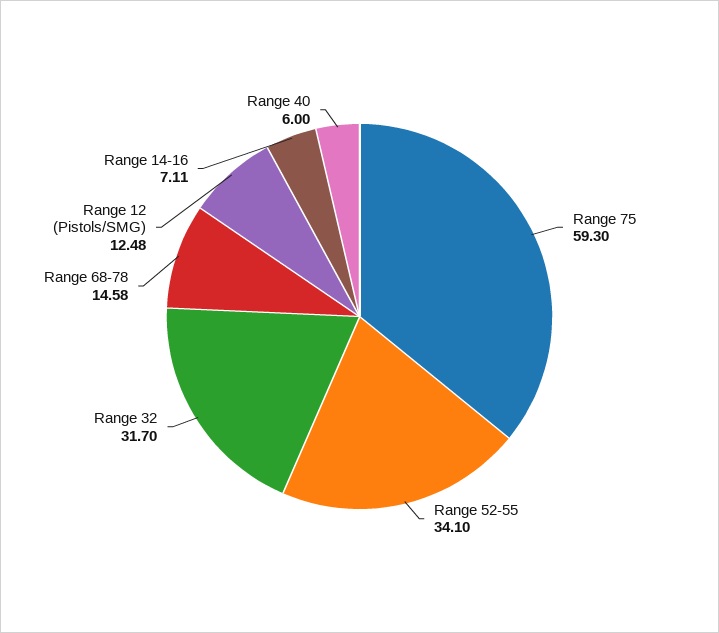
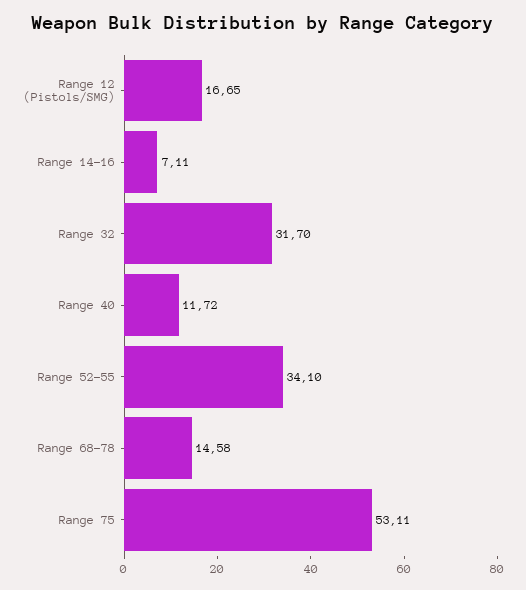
Range 75: 59.3 -> 53.11
Range 12 (Pistols/SMG): 12.48 -> 16.65
Range 40: 6 -> 11.72

